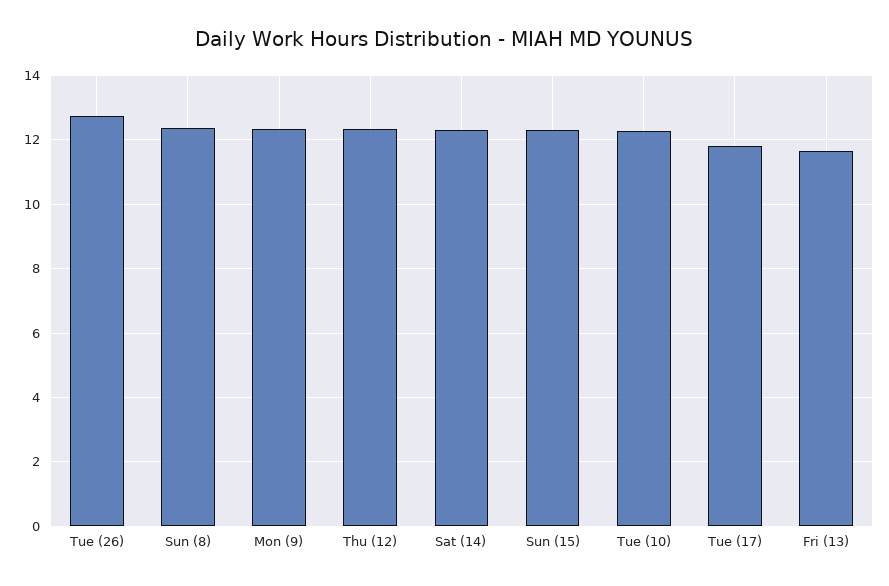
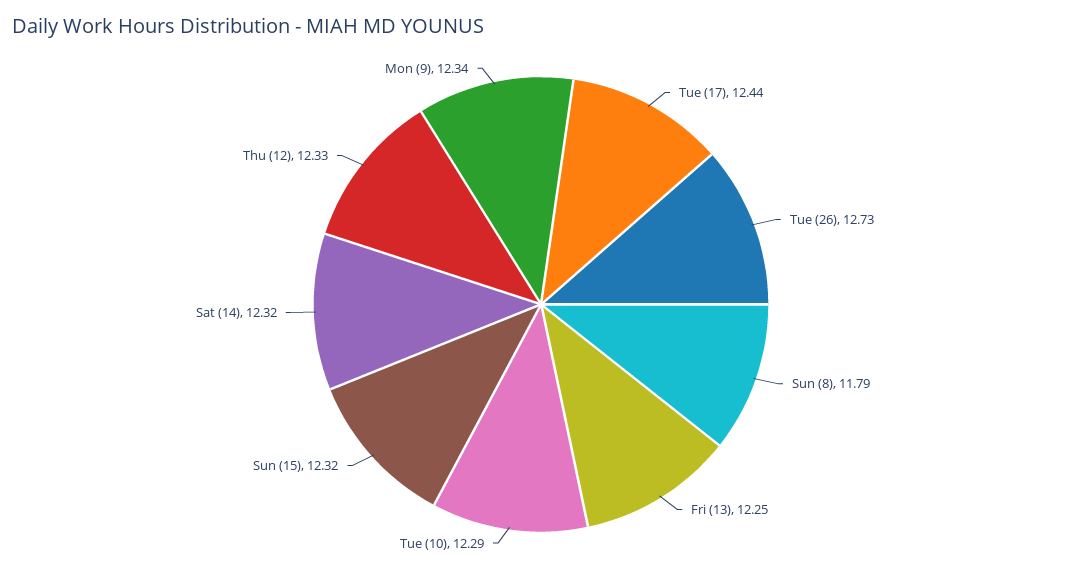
Sun (8): 12.4 -> 11.79
Tue (17): 11.8 -> 12.44
Fri (13): 11.6 -> 12.25

